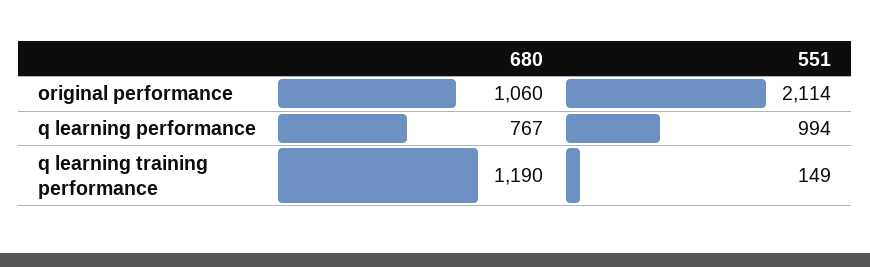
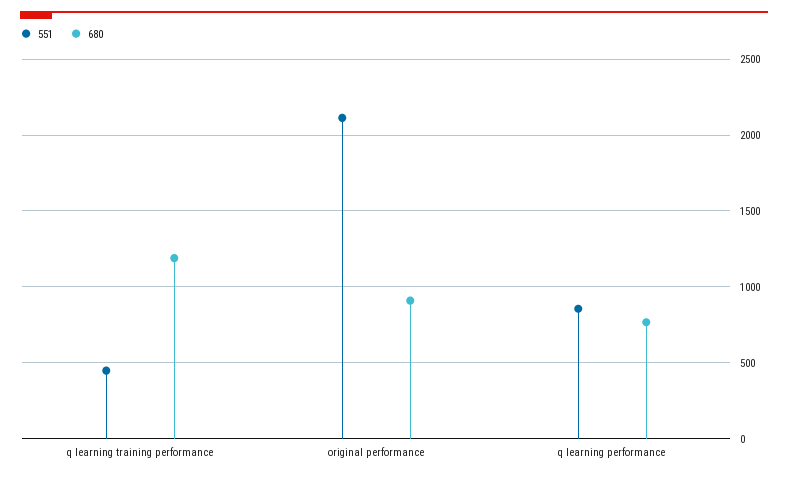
680, original performance: 1060 -> 900
551, q learning performance: 994 -> 850
551, q learning training performance: 149 -> 450

